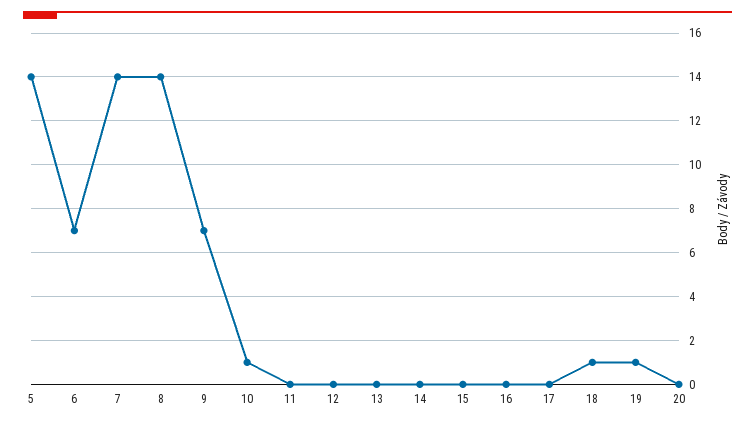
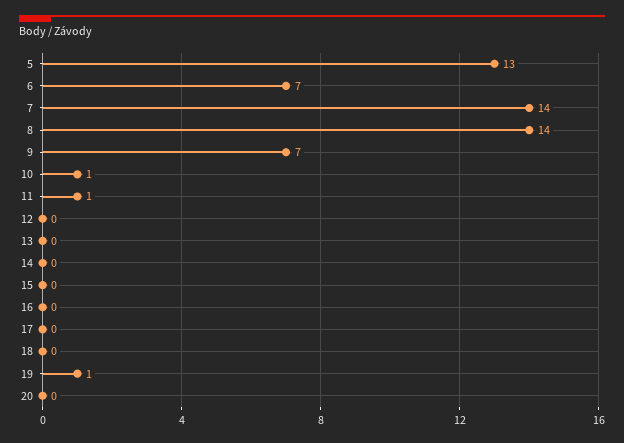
5: 14 -> 13
11: 0 -> 1
18: 1 -> 0

